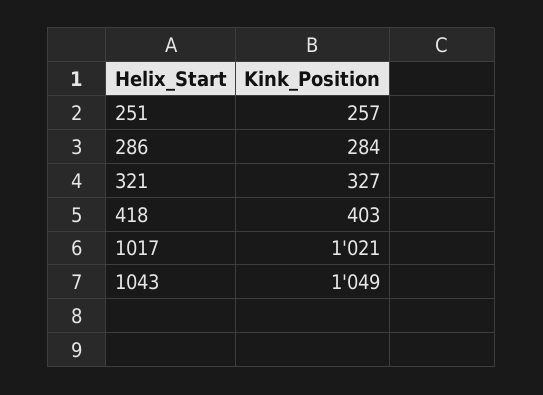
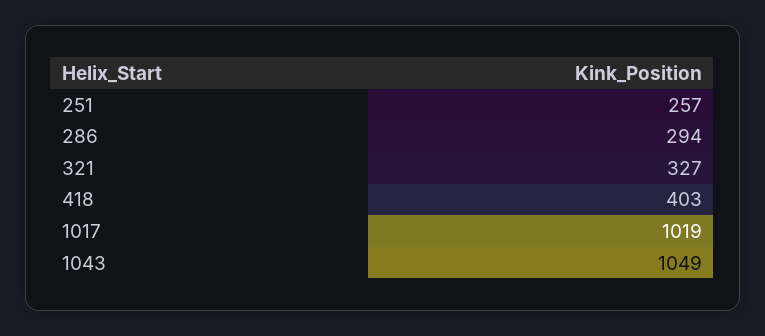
286: 284 -> 294
1017: 1021 -> 1019

